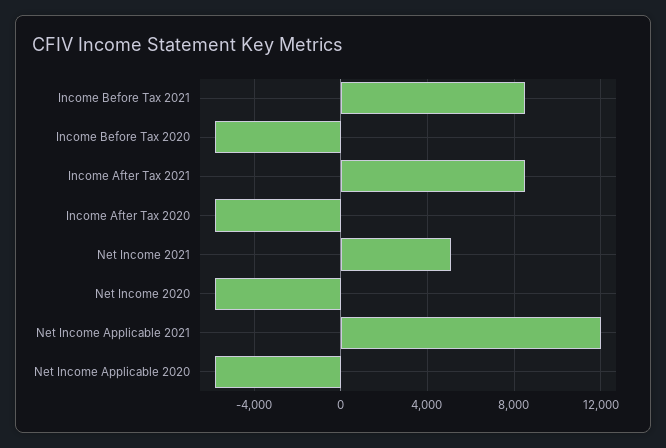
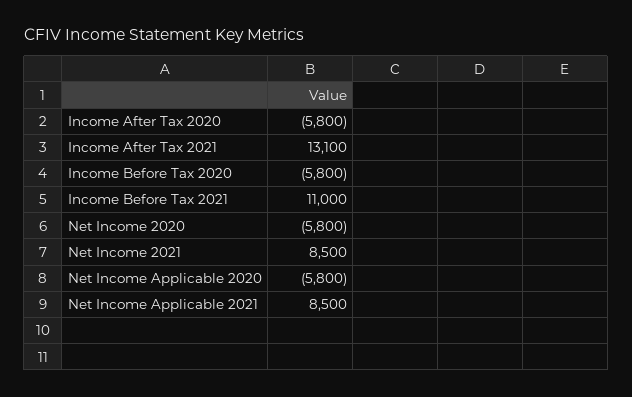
Income Before Tax 2021: 8500 -> 11000
Income After Tax 2021: 8500 -> 13100
Net Income 2021: 5000 -> 8500
Net Income Applicable 2021: 12000 -> 8500

